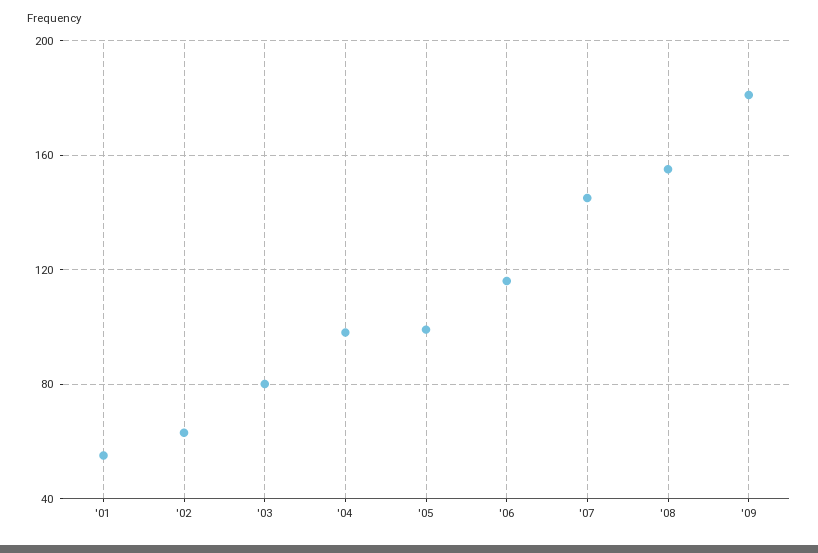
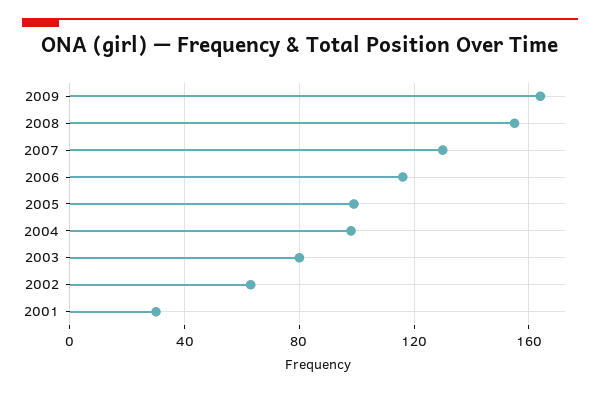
'01: 55 -> 30
'07: 145 -> 130
'09: 180 -> 165

